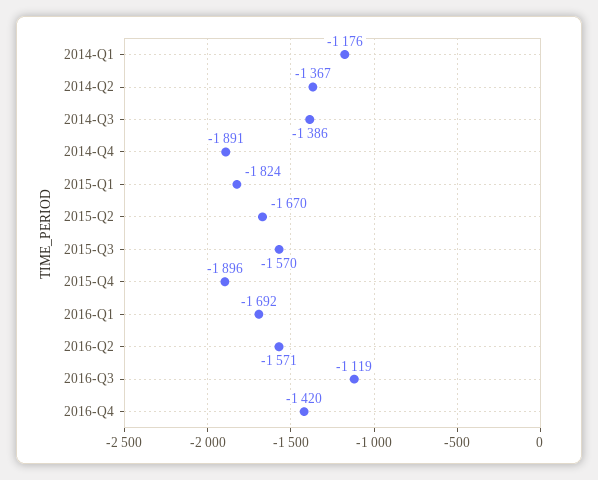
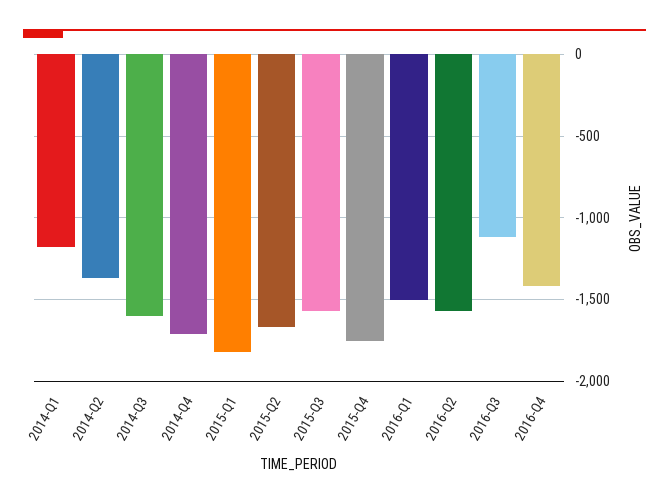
2014-Q3: -1386 -> -1600
2014-Q4: -1891 -> -1700
2015-Q4: -1896 -> -1750
2016-Q1: -1692 -> -1500

